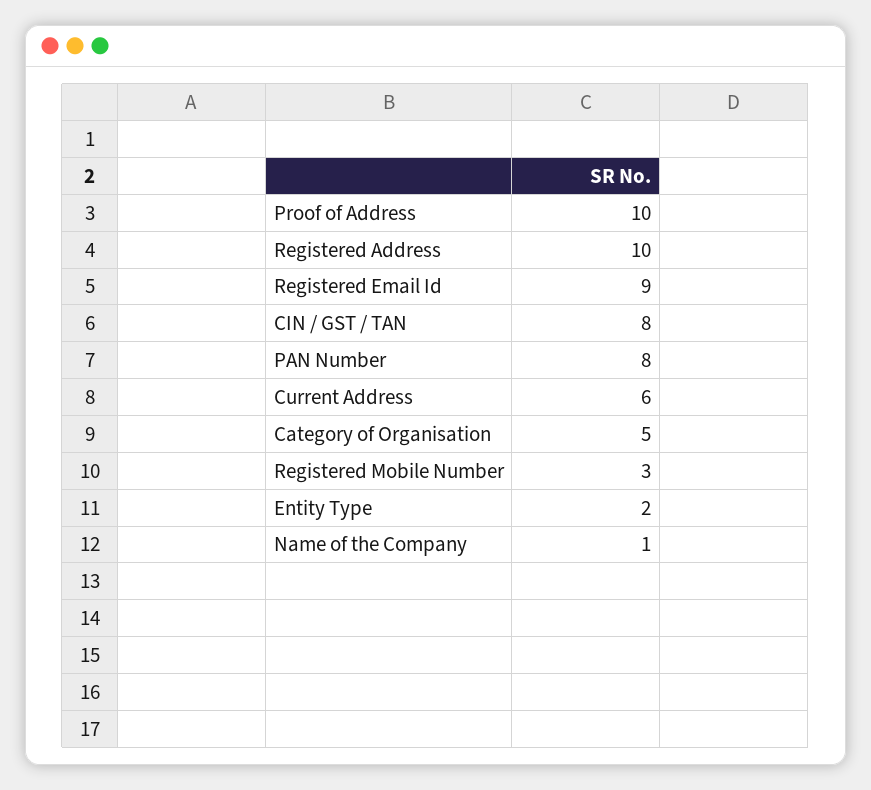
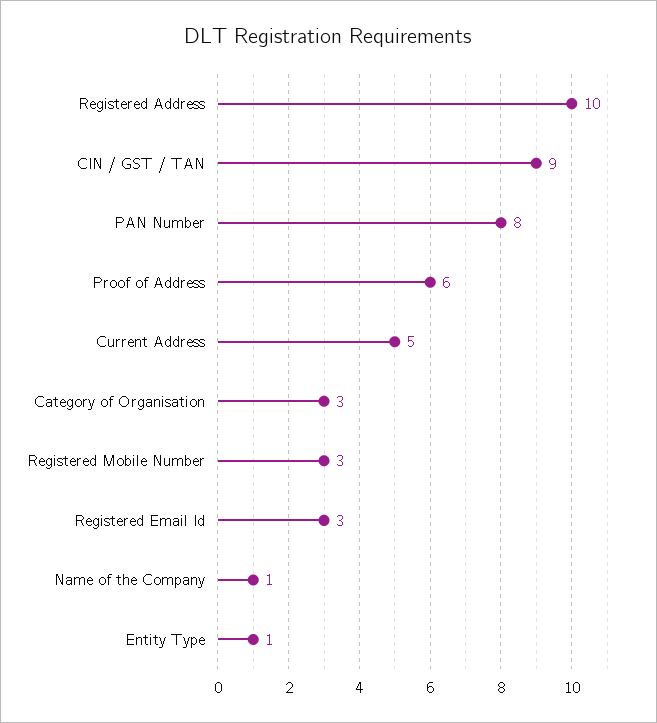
Proof of Address: 10 -> 6
Registered Email Id: 9 -> 3
CIN / GST / TAN: 8 -> 9
Current Address: 6 -> 5
Category of Organisation: 5 -> 3
Entity Type: 2 -> 1

